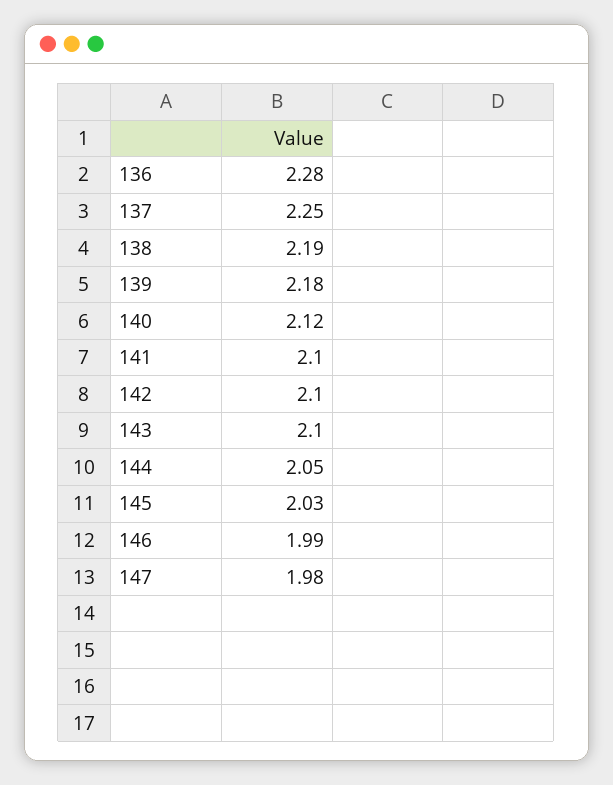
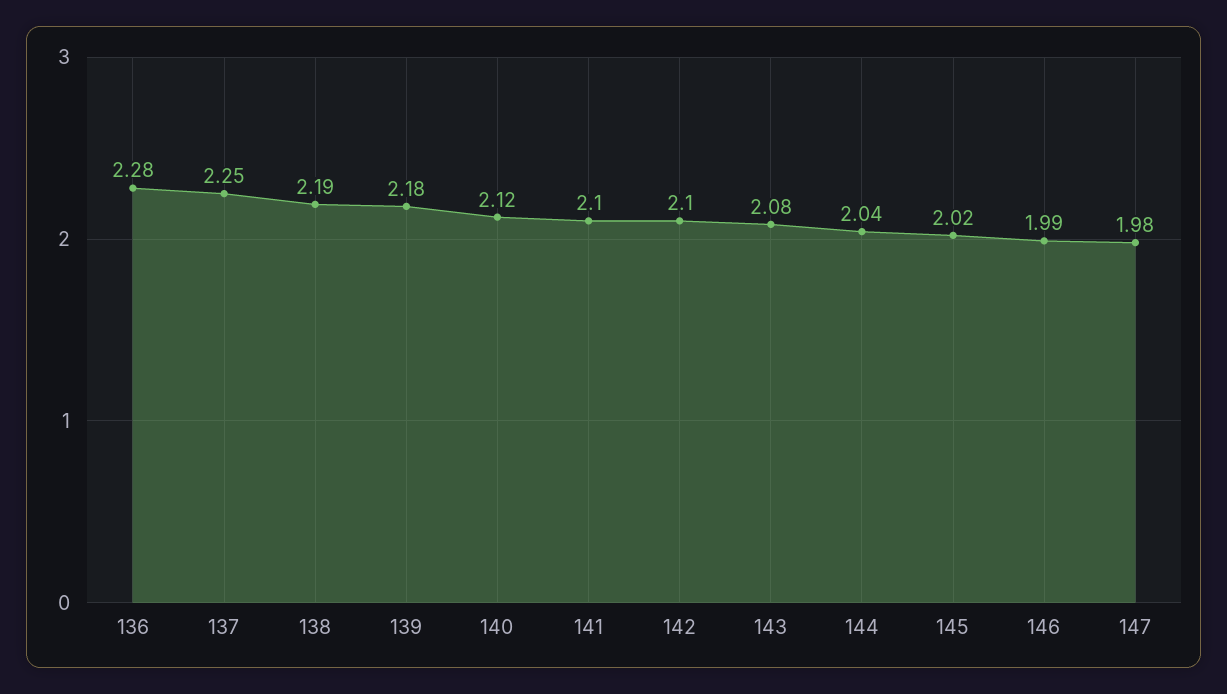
143: 2.1 -> 2.08
144: 2.05 -> 2.04
145: 2.03 -> 2.02

